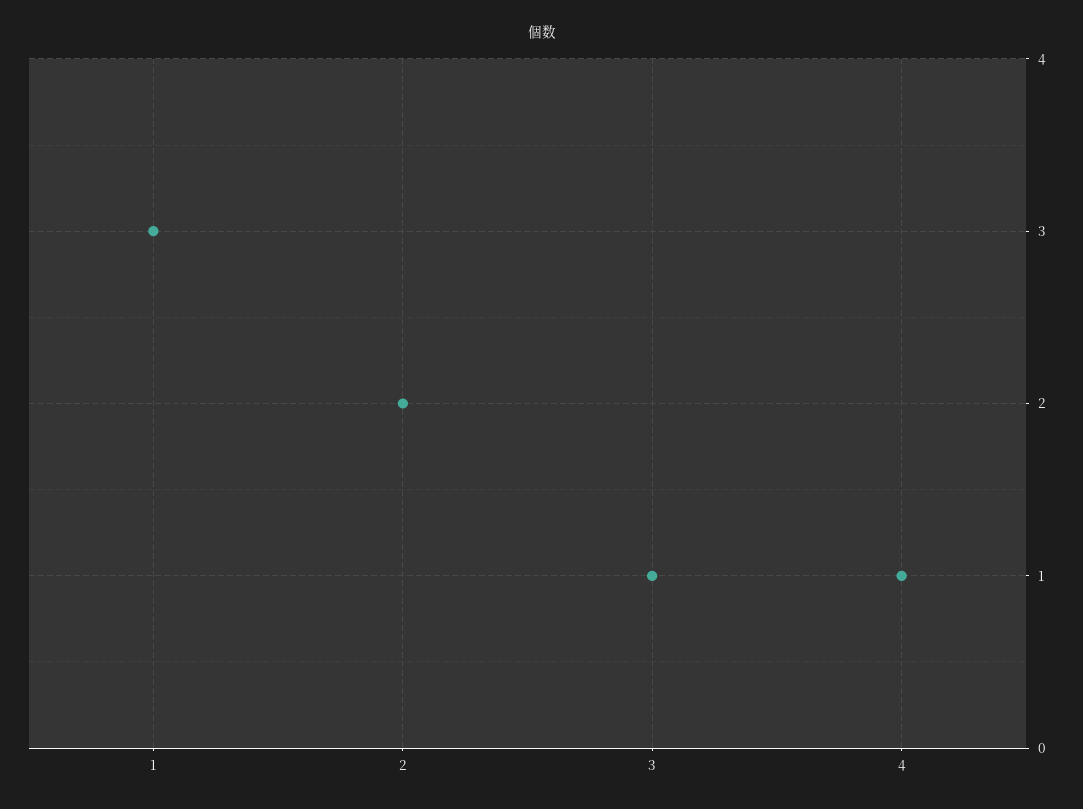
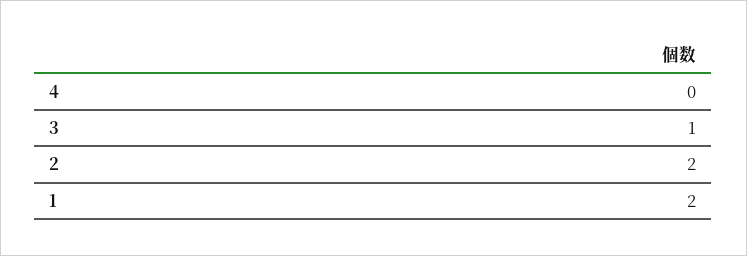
1: 3 -> 2
4: 1 -> 0

